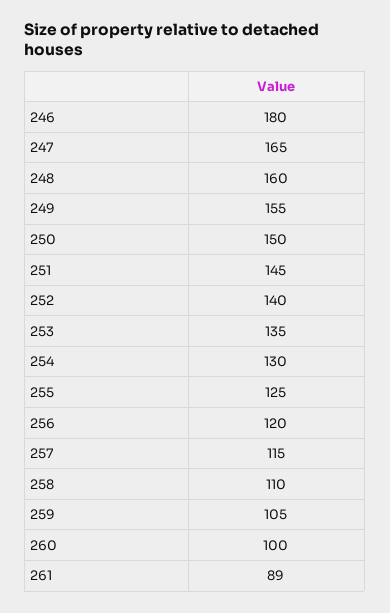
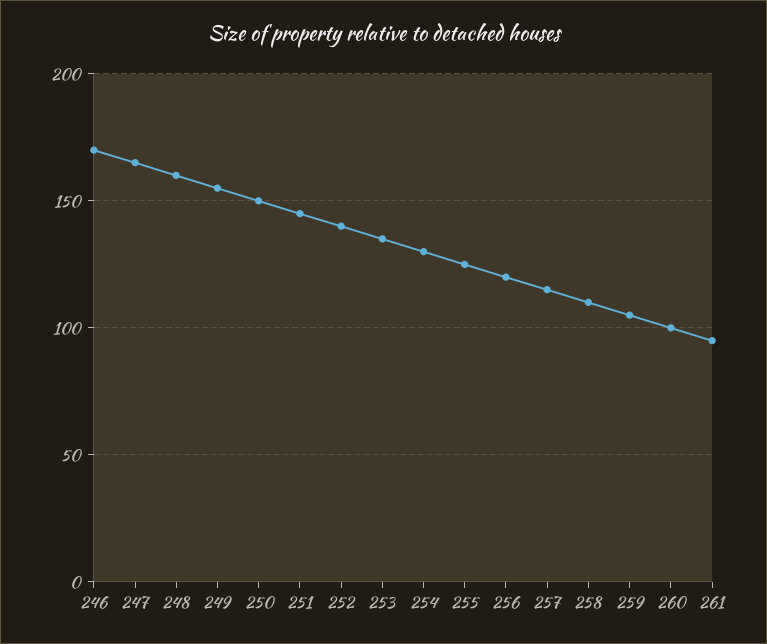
246: 180 -> 170
261: 89 -> 95

